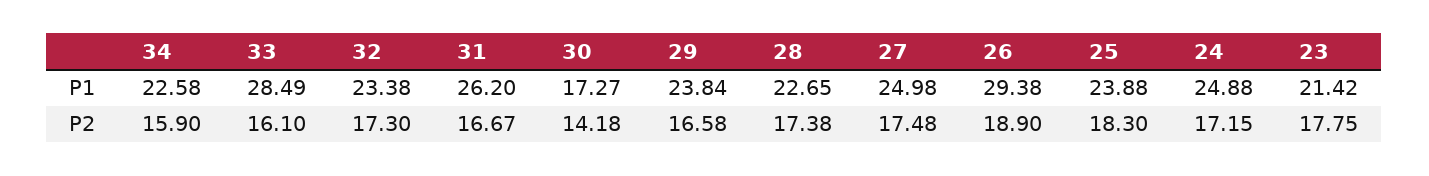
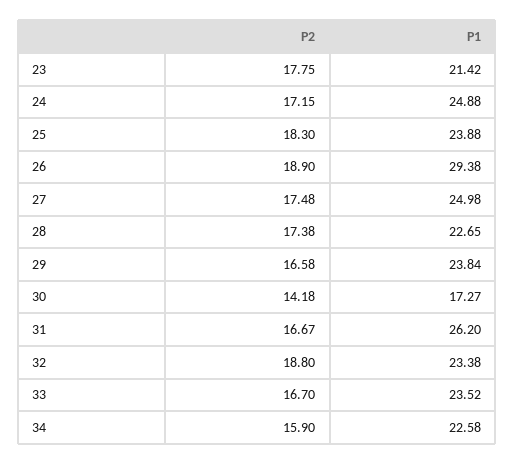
33, P1: 28.49 -> 23.52
33, P2: 16.1 -> 16.7
32, P2: 17.3 -> 18.8

